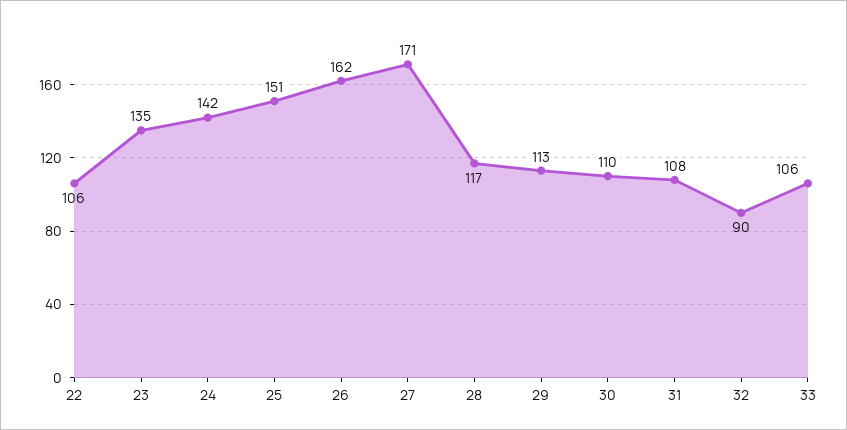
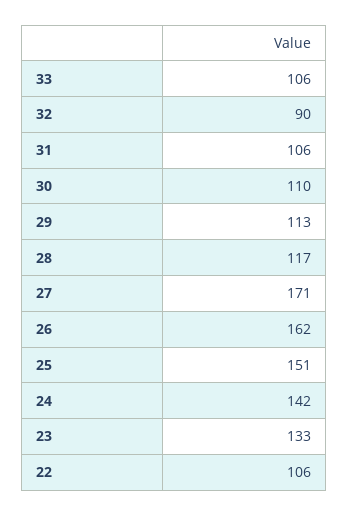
23: 135 -> 133
31: 108 -> 106

